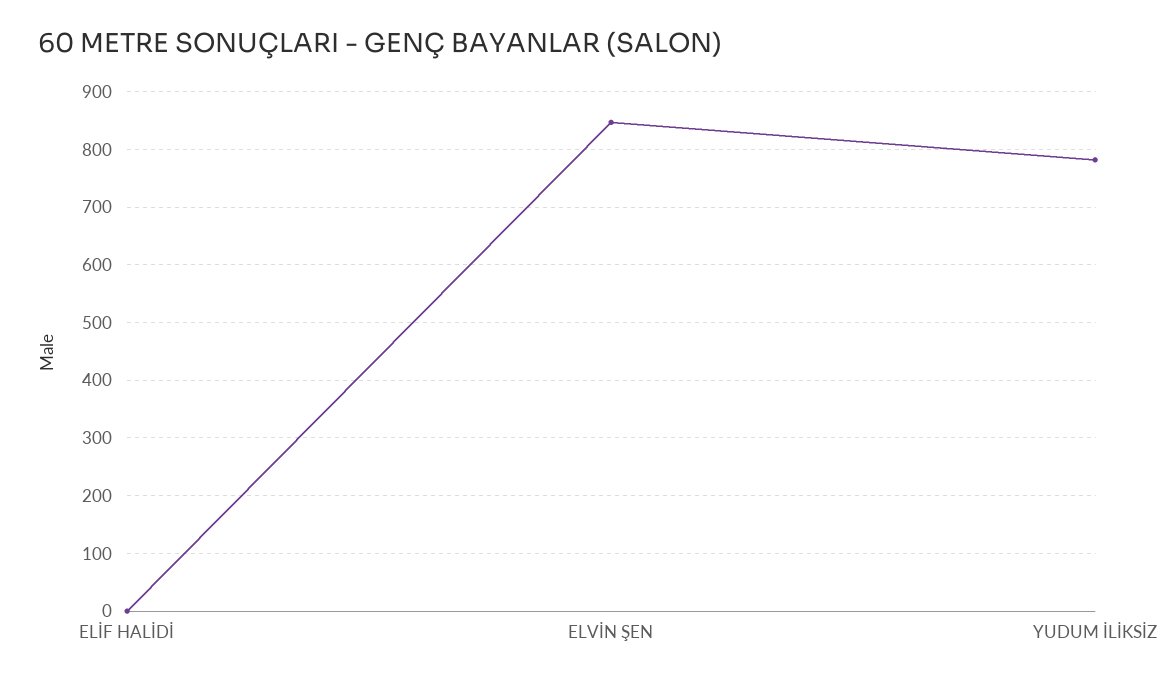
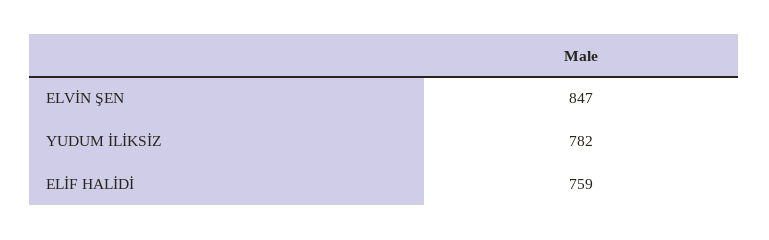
ELİF HALİDİ: 0 -> 759

